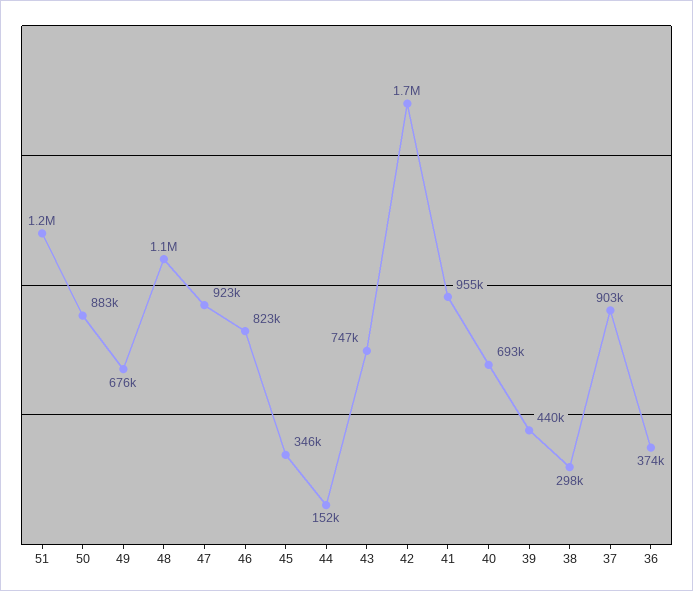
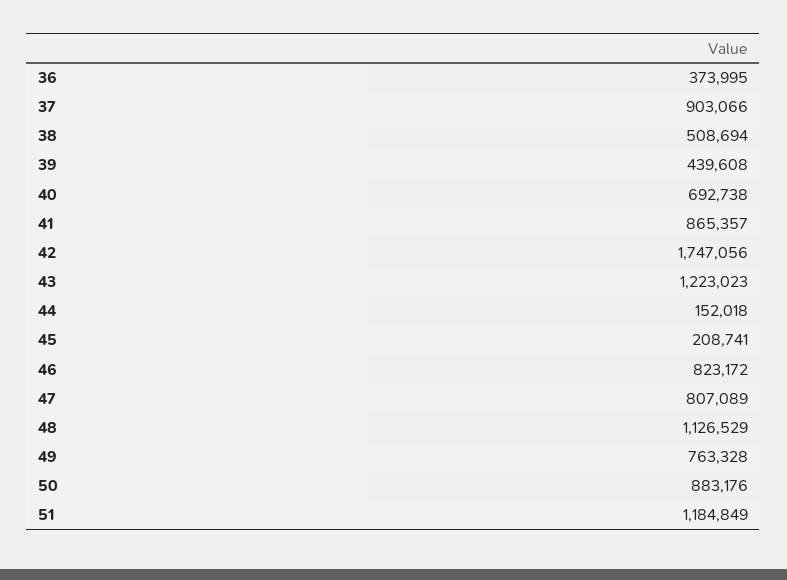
49: 676000 -> 763328
47: 923000 -> 807089
45: 346000 -> 208741
43: 747000 -> 1223023
41: 955000 -> 865357
38: 298000 -> 508694

